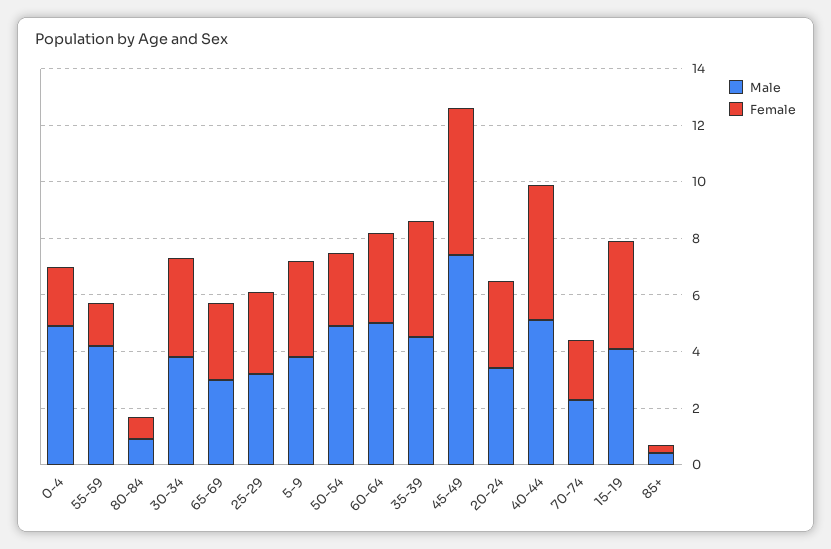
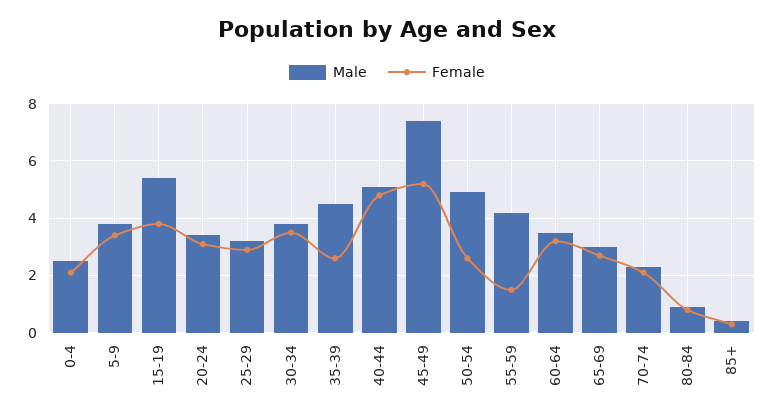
Male, 0-4: 5 -> 2.5
Male, 60-64: 5 -> 3.5
Female, 35-39: 4 -> 2.5
Male, 15-19: 4 -> 5.5

